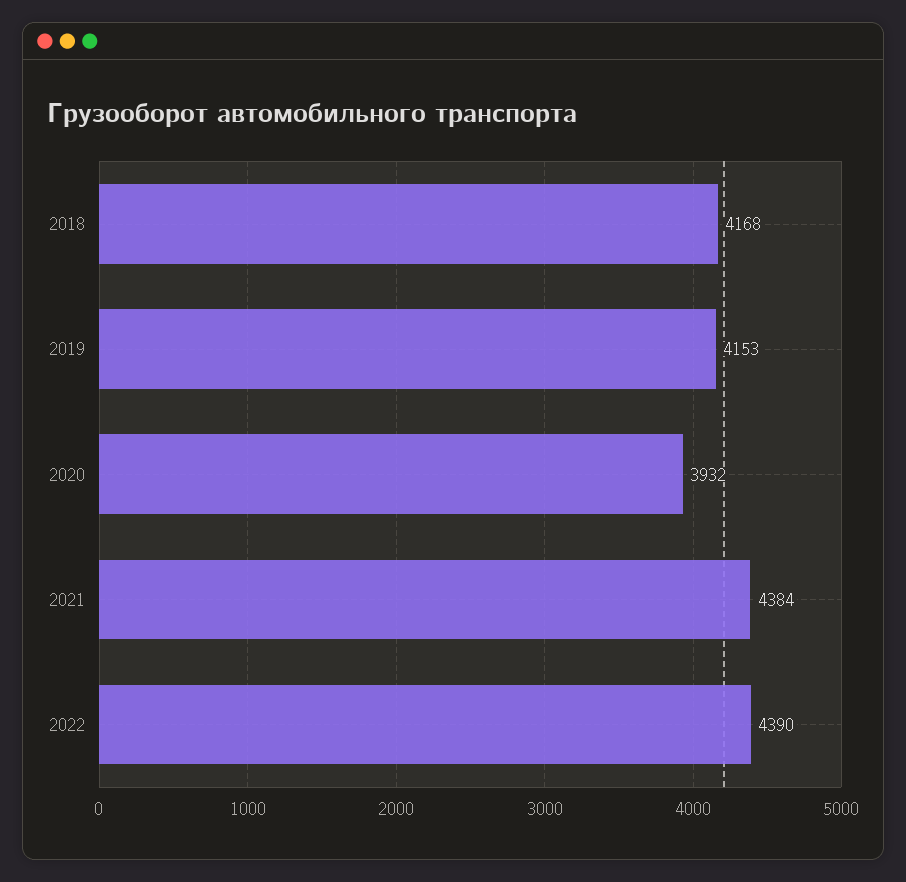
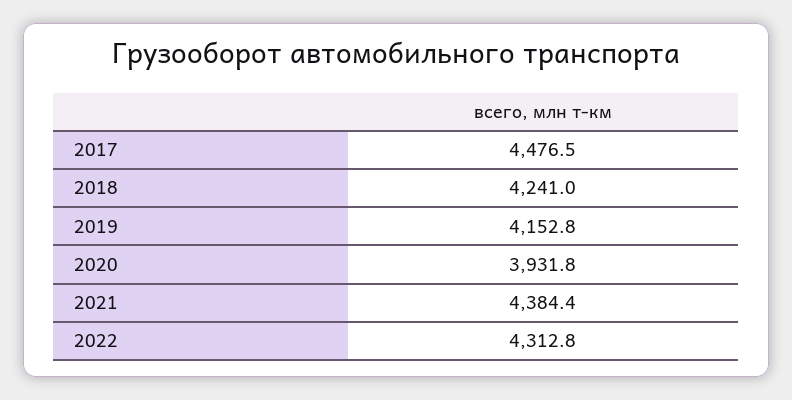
2018: 4168 -> 4241
2022: 4390 -> 4312.8
2017: none -> 4476.5

